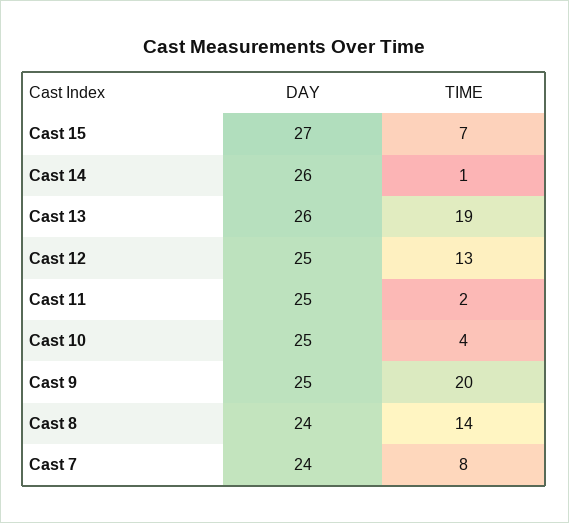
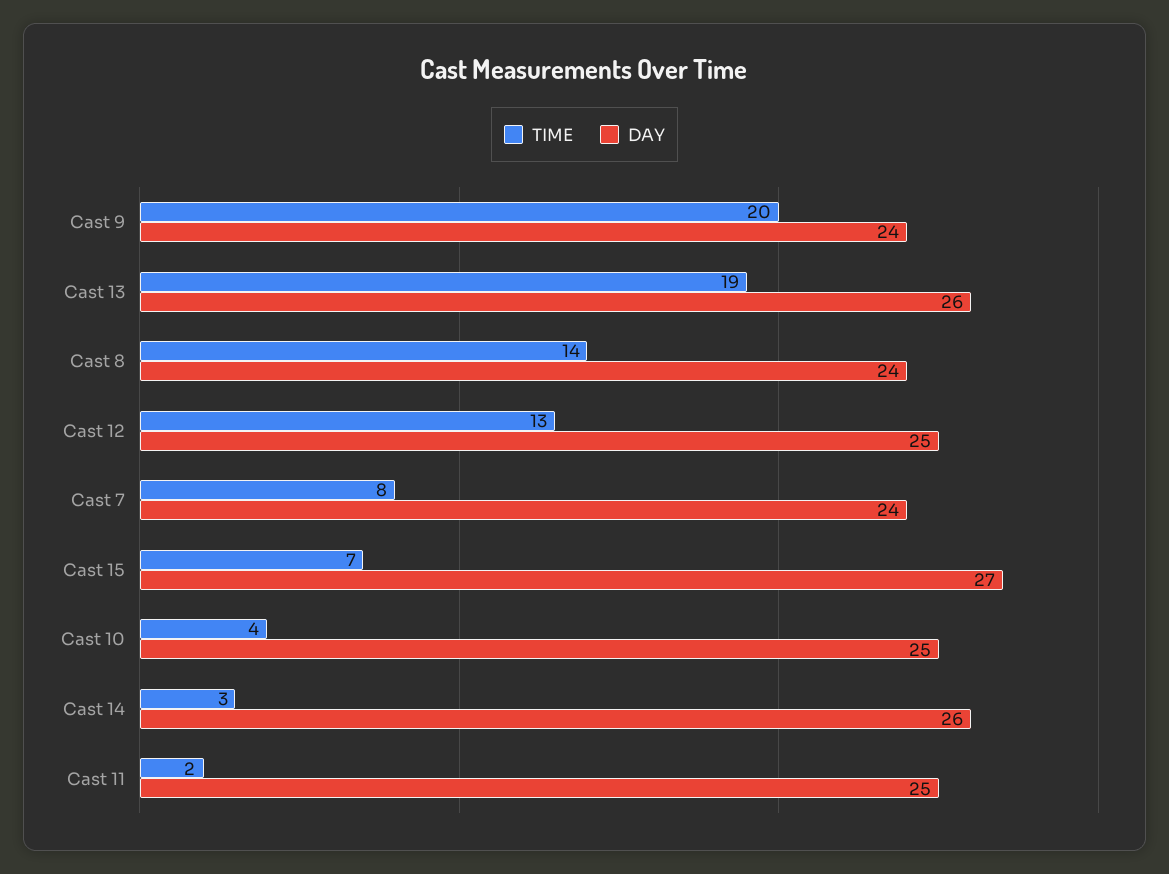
TIME, Cast 14: 1 -> 3
DAY, Cast 9: 25 -> 24

